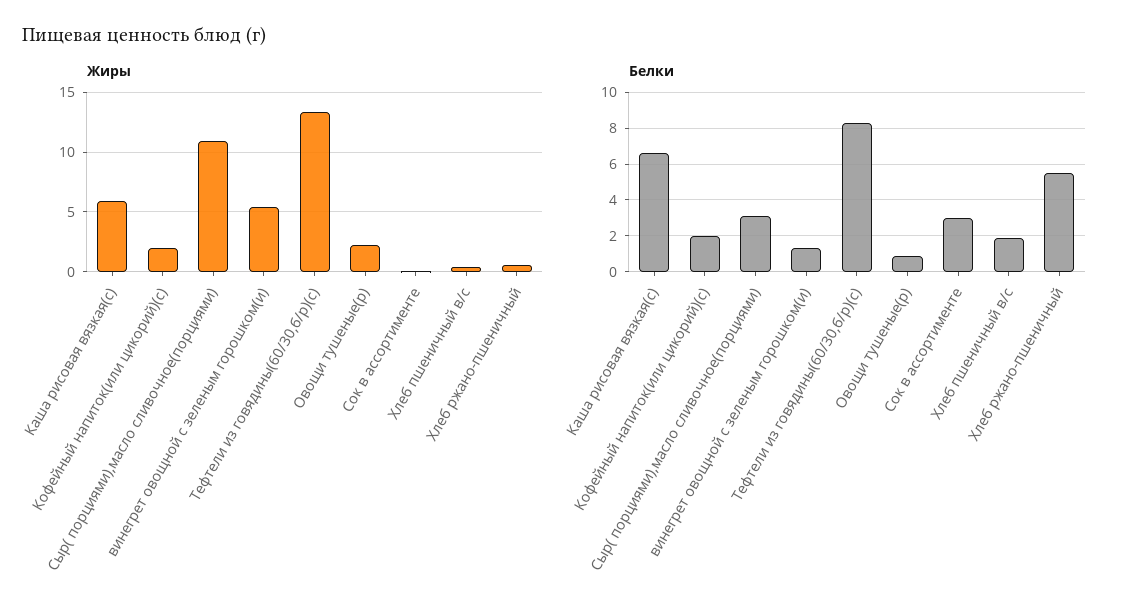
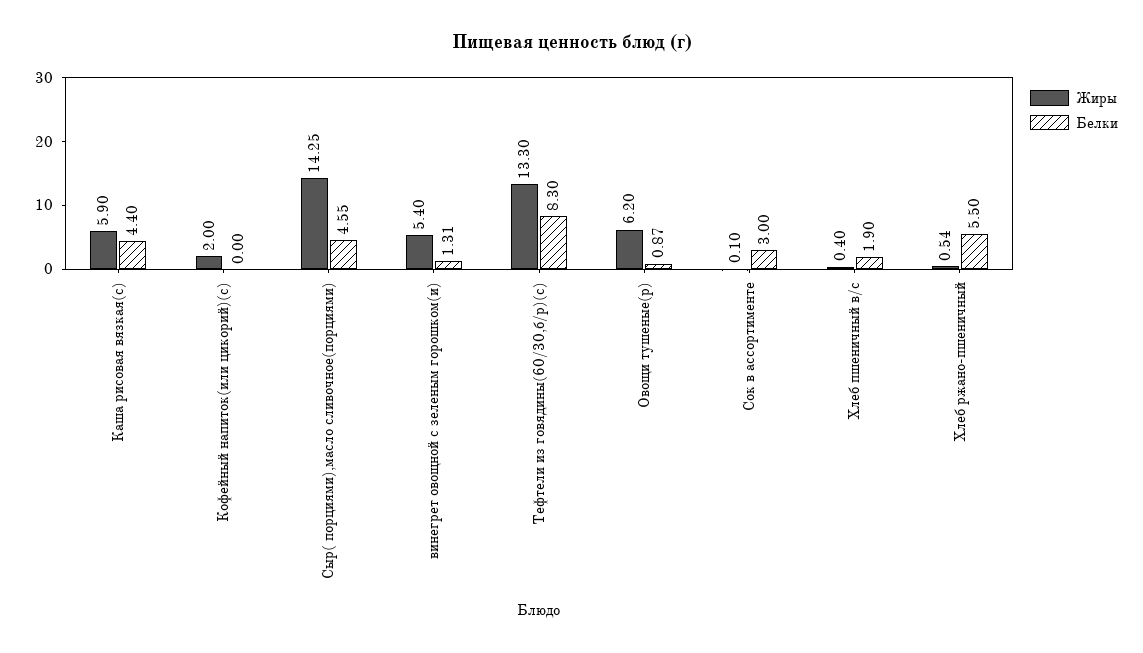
Жиры, Сыр( порциями),масло сливочное(порциями): 11 -> 14.25
Жиры, Овощи тушеные(р): 2 -> 6.2
Белки, Каша рисовая вязкая(с): 6.5 -> 4.4
Белки, Кофейный напиток(или цикорий)(с): 2 -> 0
Белки, Сыр( порциями),масло сливочное(порциями): 3 -> 4.55

